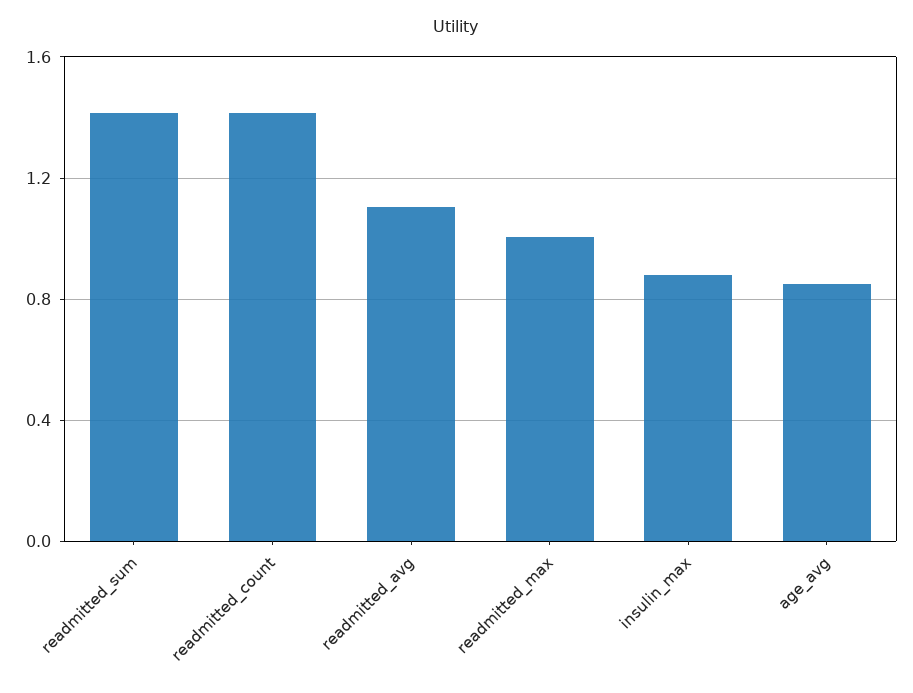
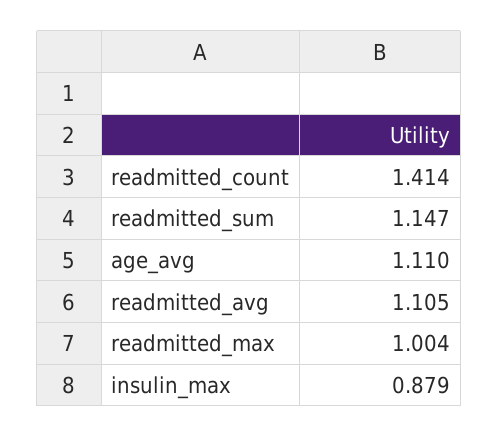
readmitted_sum: 1.4 -> 1.147
age_avg: 0.85 -> 1.11

